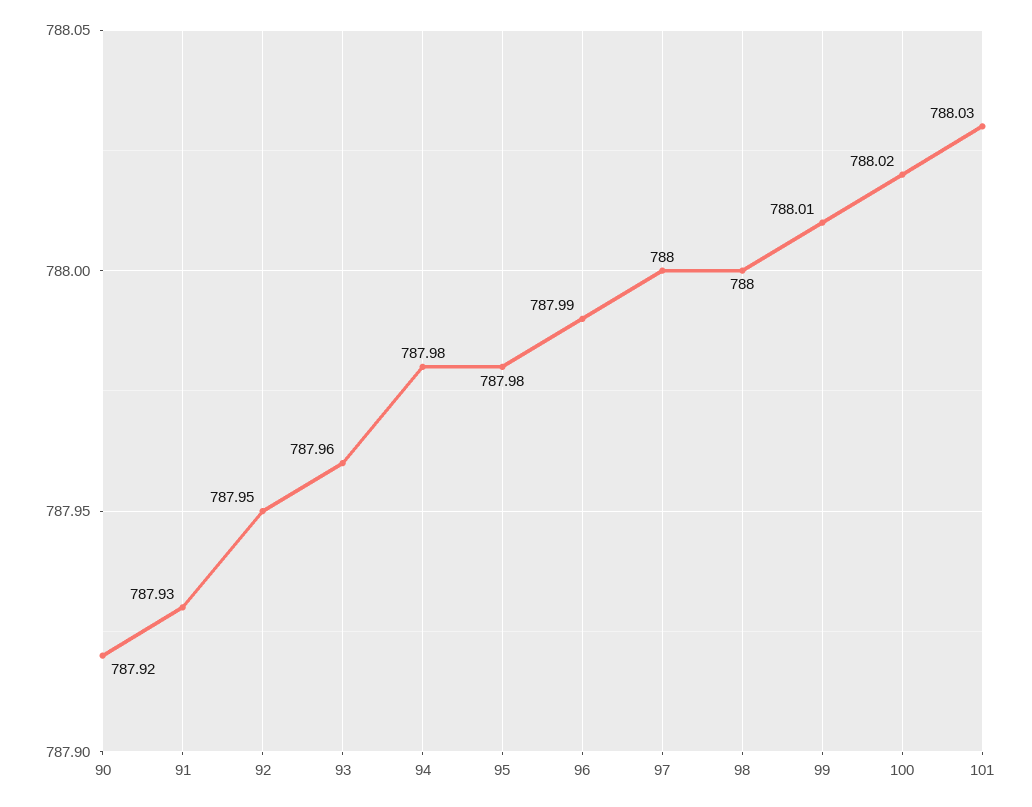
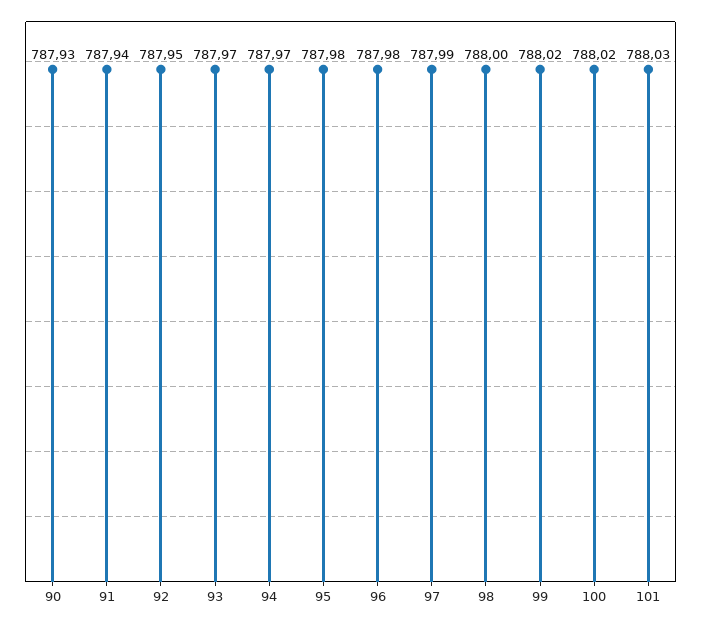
90: 787.92 -> 787.93
91: 787.93 -> 787.94
93: 787.96 -> 787.97
94: 787.98 -> 787.97
96: 787.99 -> 787.98
97: 788 -> 787.99
99: 788.01 -> 788.02

